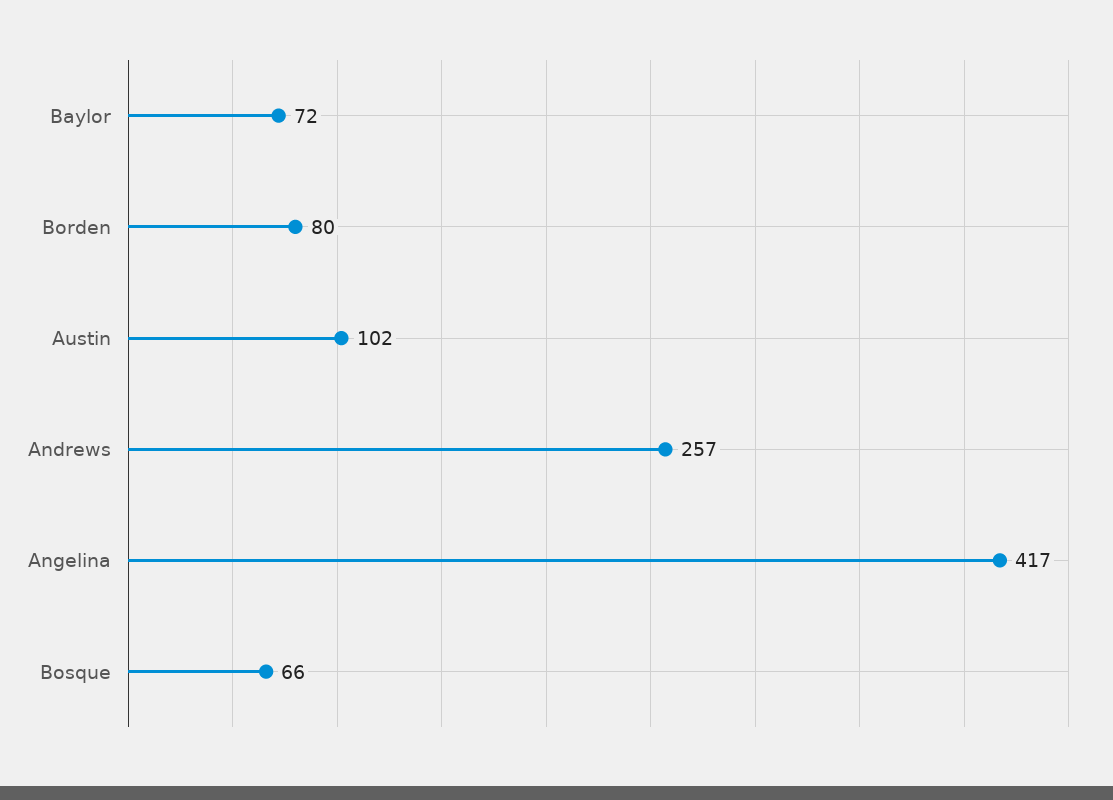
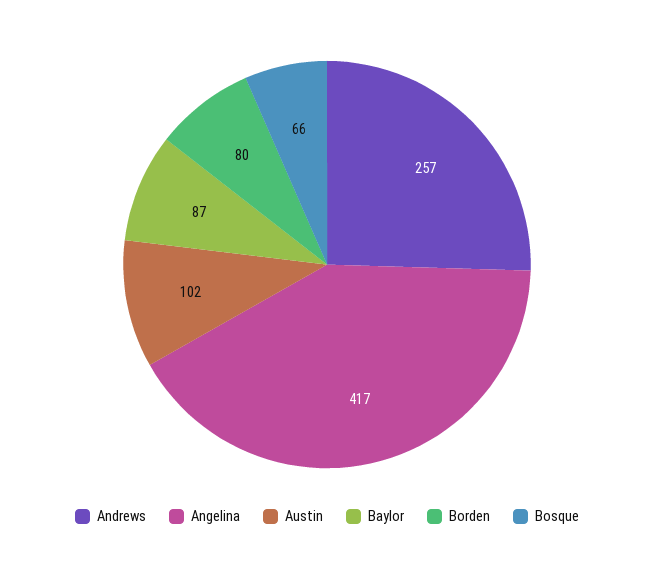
Baylor: 72 -> 87

